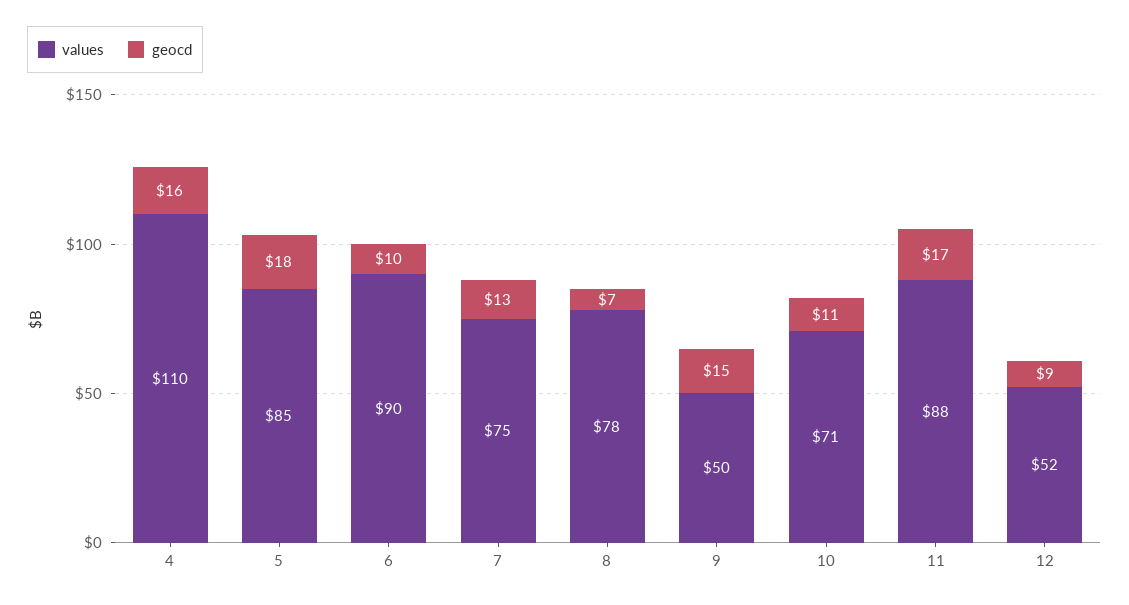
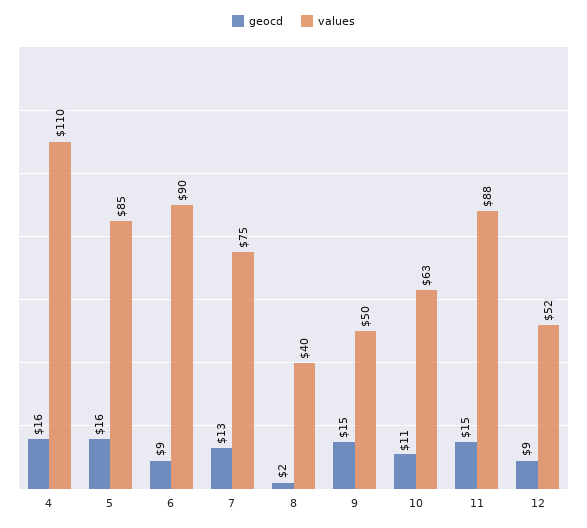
geocd, 5: 18 -> 16
geocd, 6: 10 -> 9
values, 8: 78 -> 40
geocd, 8: 7 -> 2
values, 10: 71 -> 63
geocd, 11: 17 -> 15

